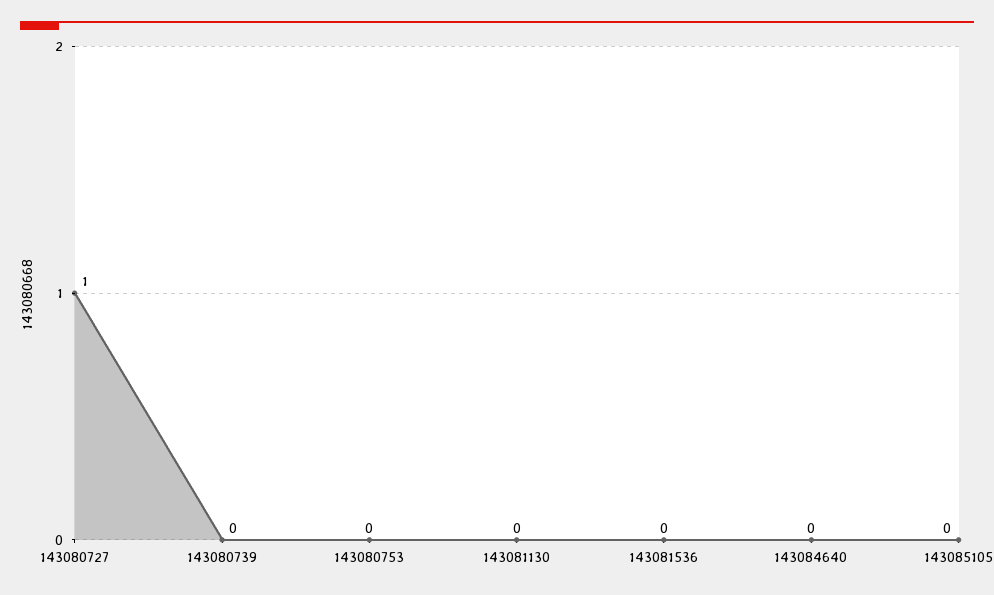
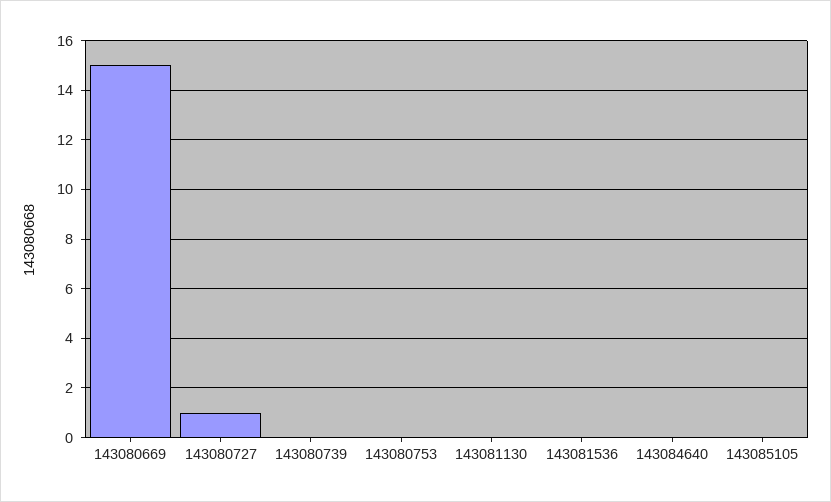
143080669: none -> 15

